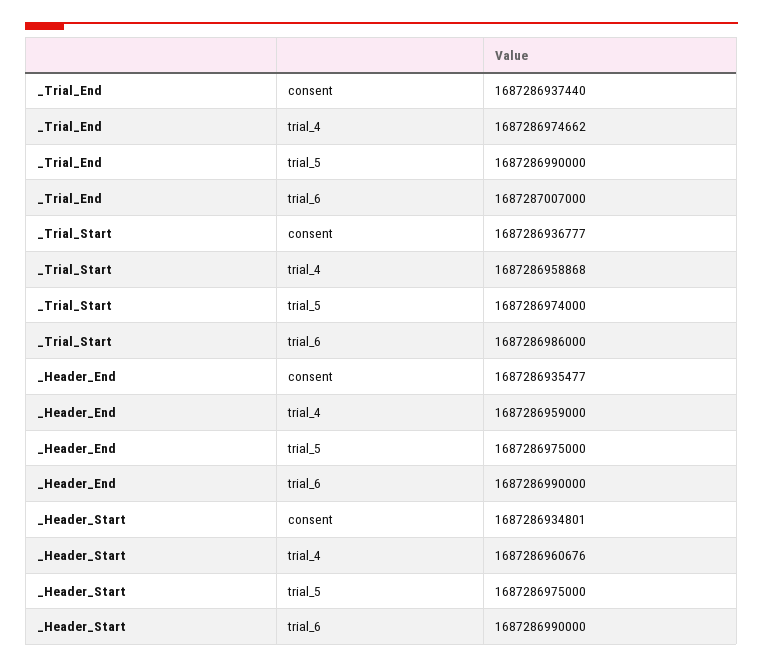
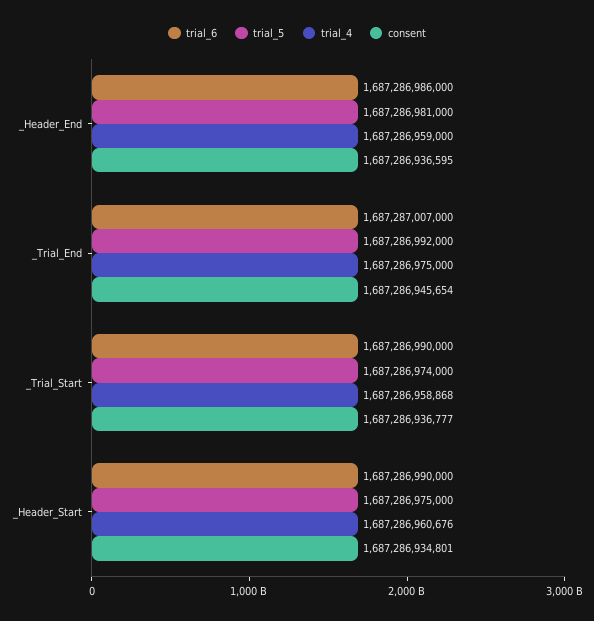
consent, _Trial_End: 1687286937440 -> 1687286945654
trial_4, _Trial_End: 1687286974662 -> 1687286975000
trial_5, _Trial_End: 1687286990000 -> 1687286992000
trial_6, _Trial_Start: 1687286986000 -> 1687286990000
consent, _Header_End: 1687286935477 -> 1687286936595
trial_5, _Header_End: 1687286975000 -> 1687286981000
trial_6, _Header_End: 1687286990000 -> 1687286986000

